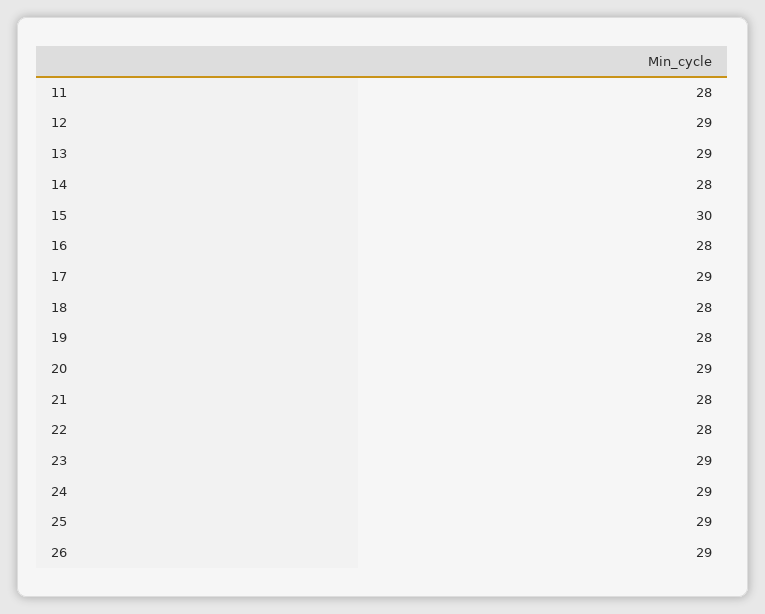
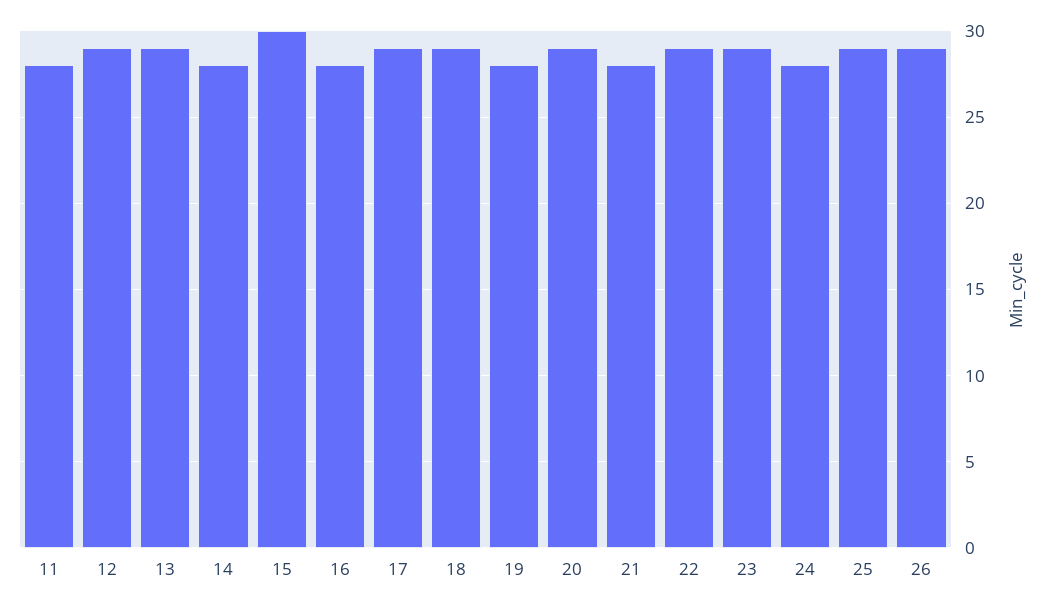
18: 28 -> 29
22: 28 -> 29
24: 29 -> 28

